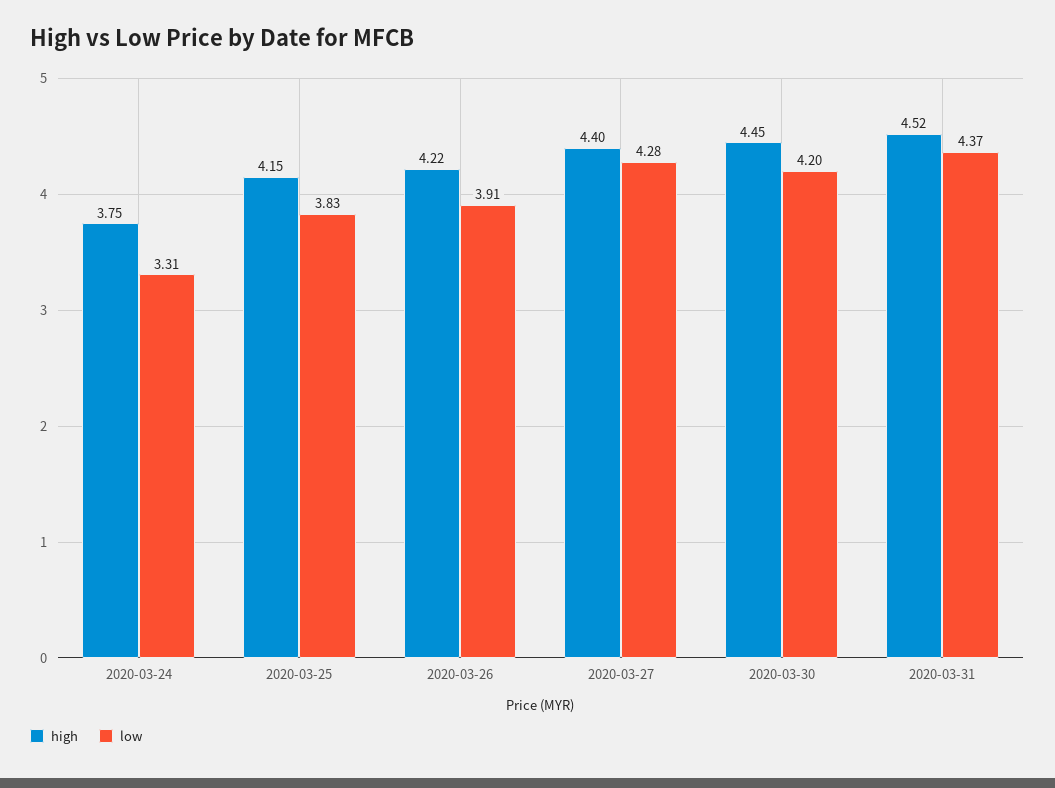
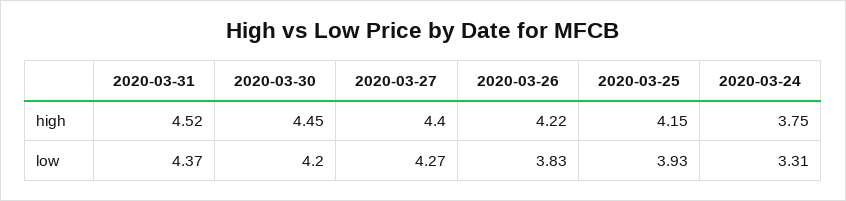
low, 2020-03-25: 3.83 -> 3.93
low, 2020-03-26: 3.91 -> 3.83
low, 2020-03-27: 4.28 -> 4.27

